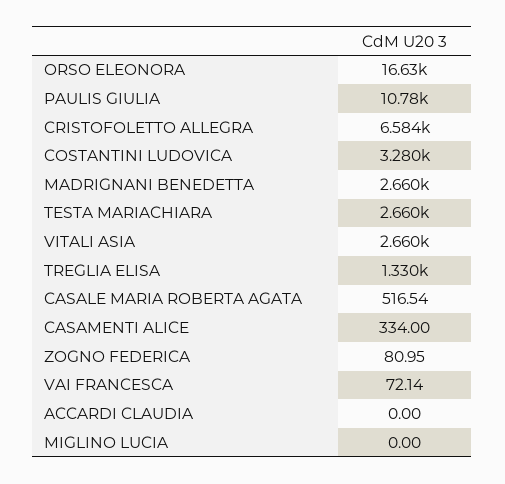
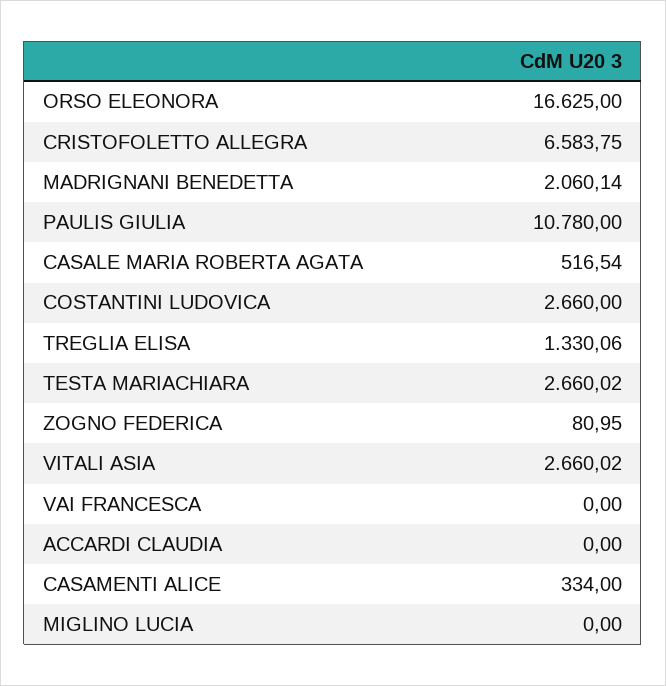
COSTANTINI LUDOVICA: 3280 -> 2660
MADRIGNANI BENEDETTA: 2660 -> 2060.14
VAI FRANCESCA: 72.14 -> 0

